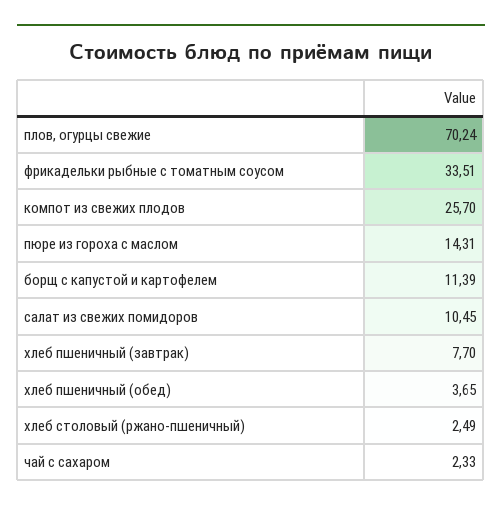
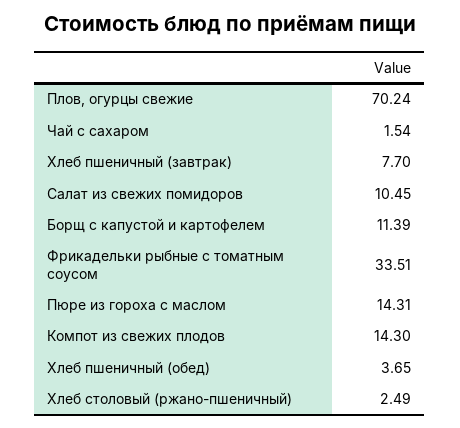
компот из свежих плодов: 25.7 -> 14.3
чай с сахаром: 2.33 -> 1.54

